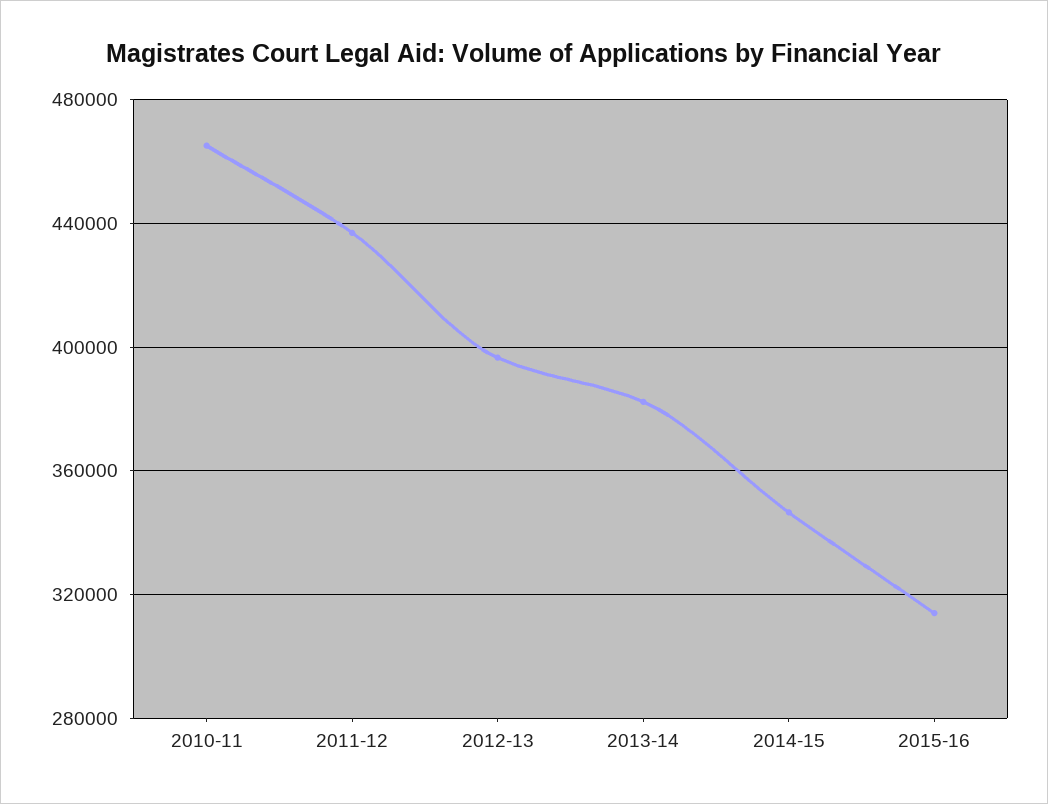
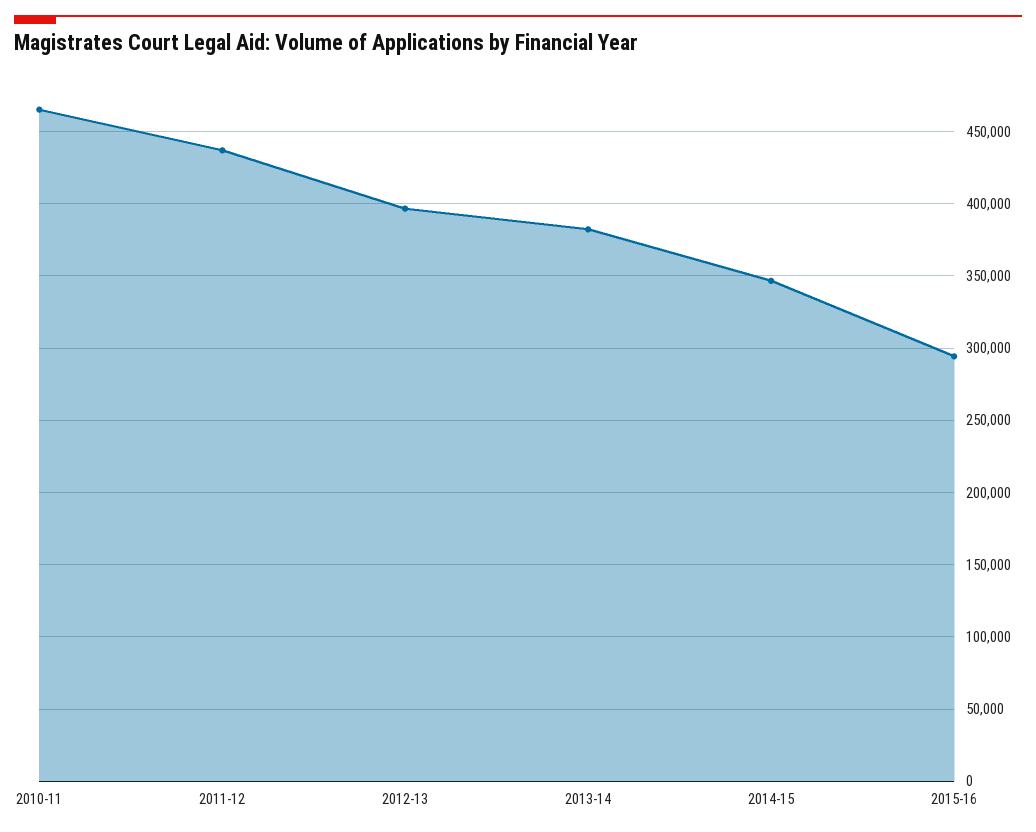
2015-16: 315000 -> 295000

